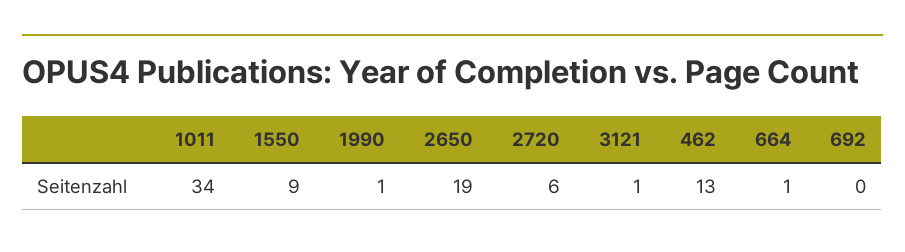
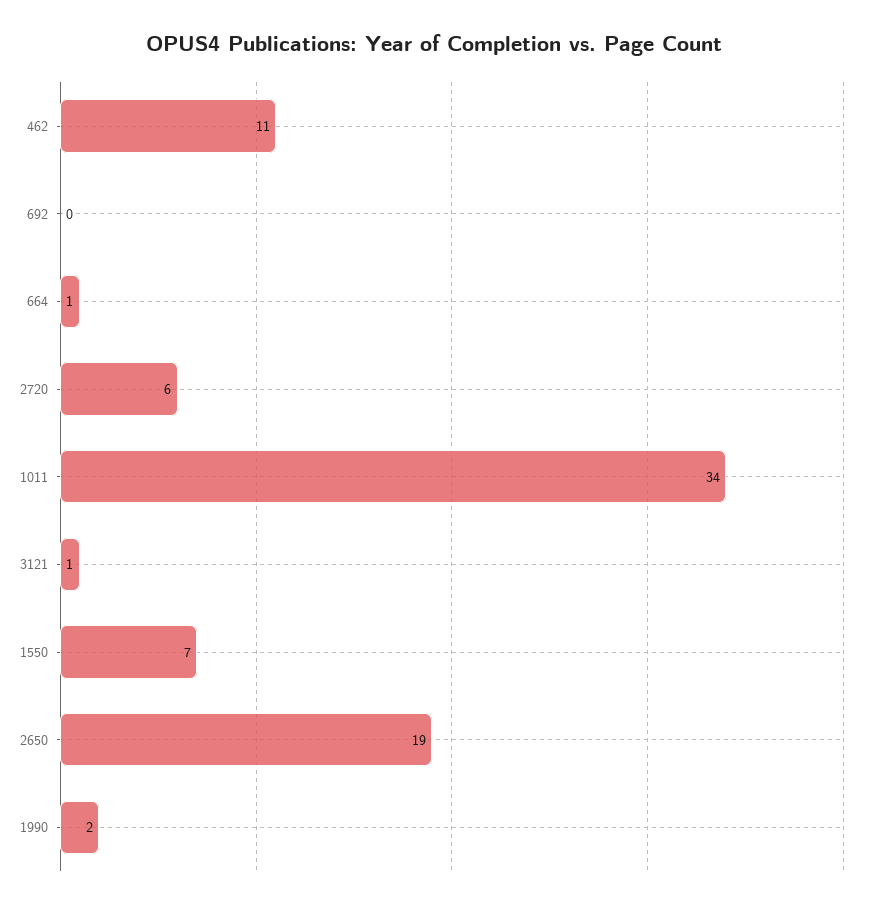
1550: 9 -> 7
1990: 1 -> 2
462: 13 -> 11

